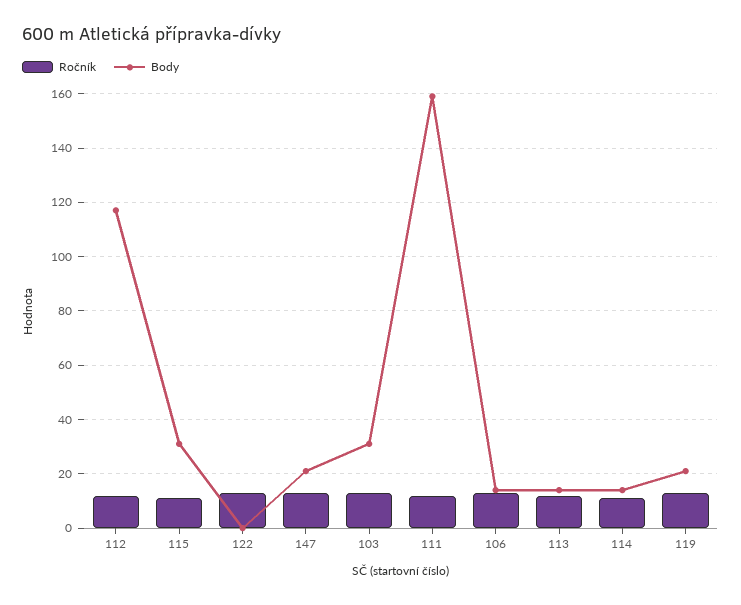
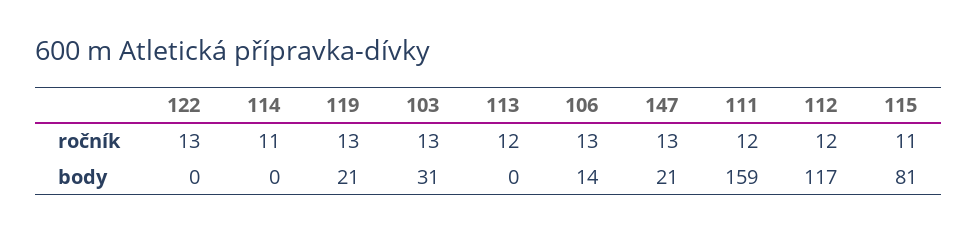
Body, 115: 30 -> 81
Body, 113: 15 -> 0
Body, 114: 15 -> 0

